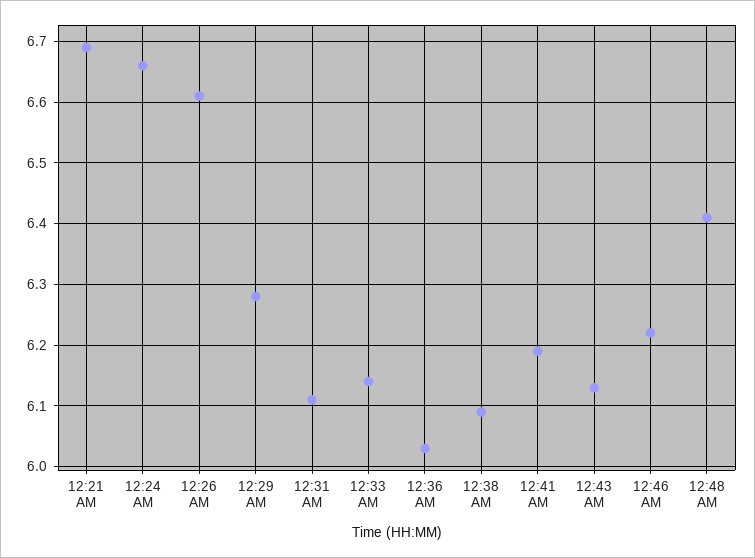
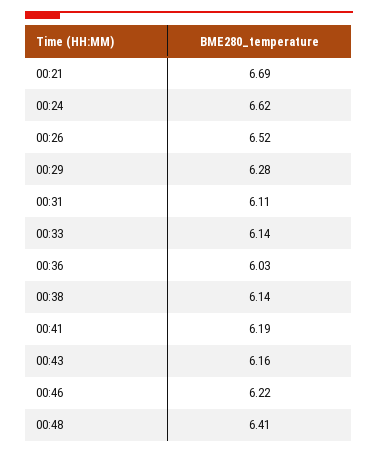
12:24 AM: 6.66 -> 6.62
12:26 AM: 6.61 -> 6.52
12:38 AM: 6.09 -> 6.14
12:43 AM: 6.13 -> 6.16

